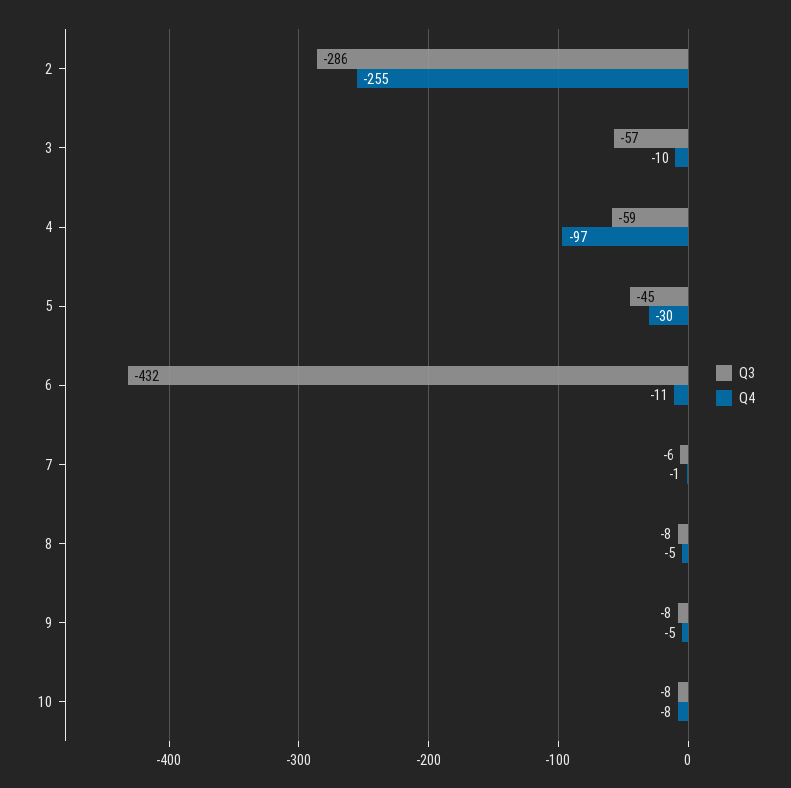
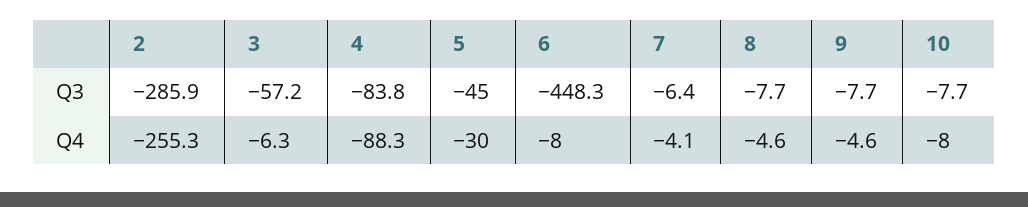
Q4, 3: -10 -> -6.3
Q3, 4: -59 -> -83.8
Q4, 4: -97 -> -88.3
Q3, 6: -432 -> -448.3
Q4, 6: -11 -> -8
Q4, 7: -1 -> -4.1

